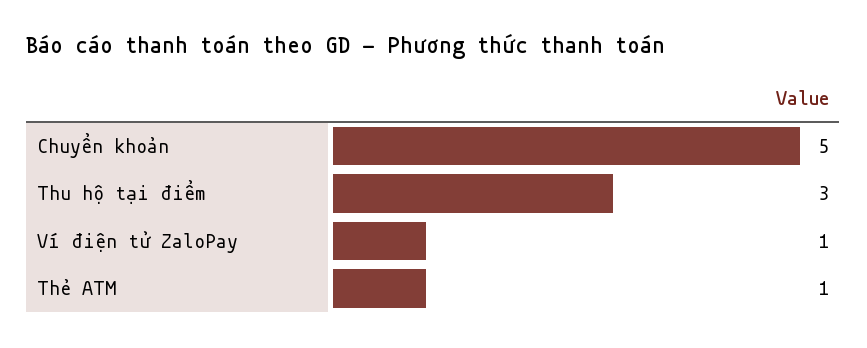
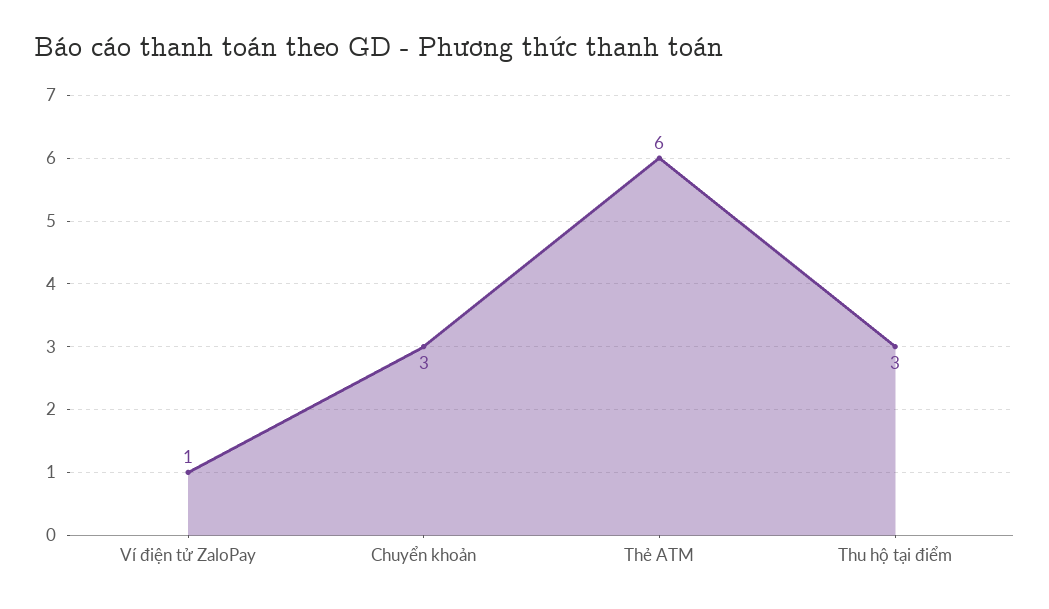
Chuyển khoản: 5 -> 3
Thẻ ATM: 1 -> 6

